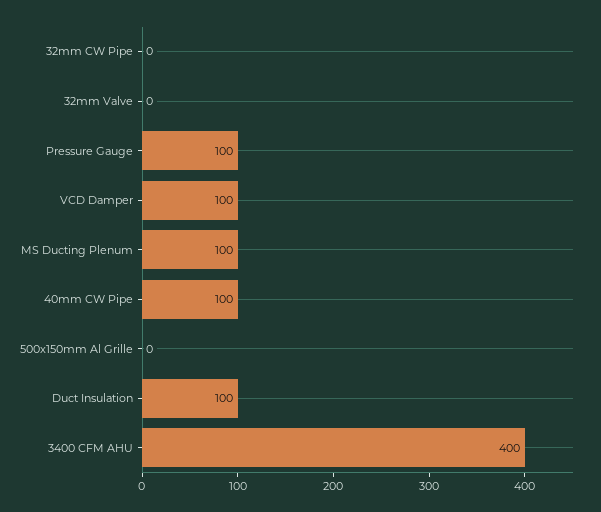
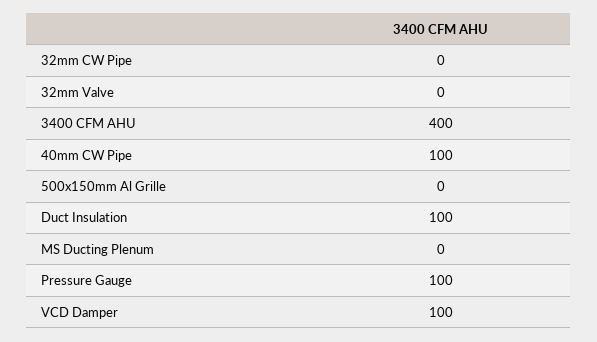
MS Ducting Plenum: 100 -> 0

